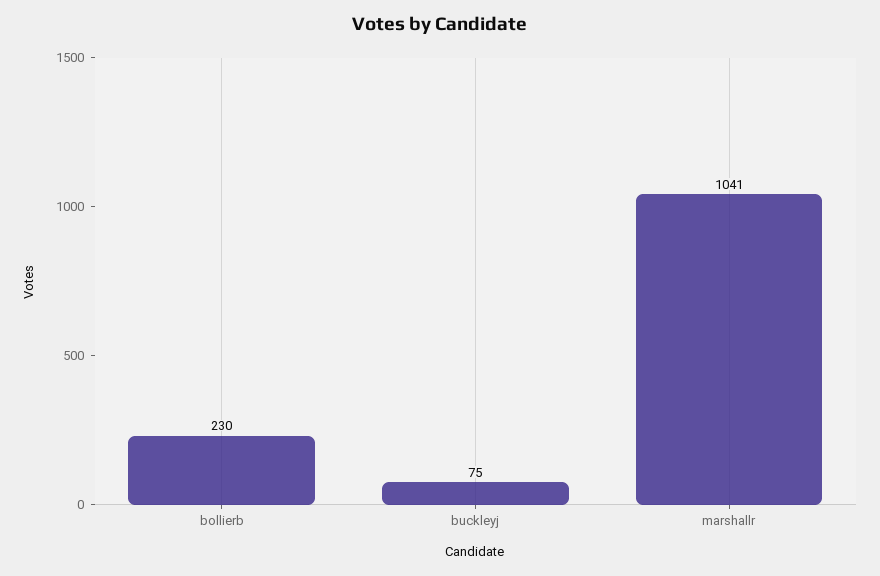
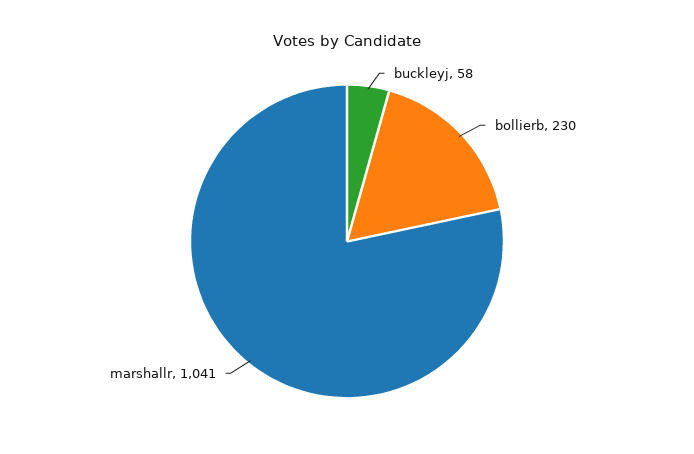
buckleyj: 75 -> 58

